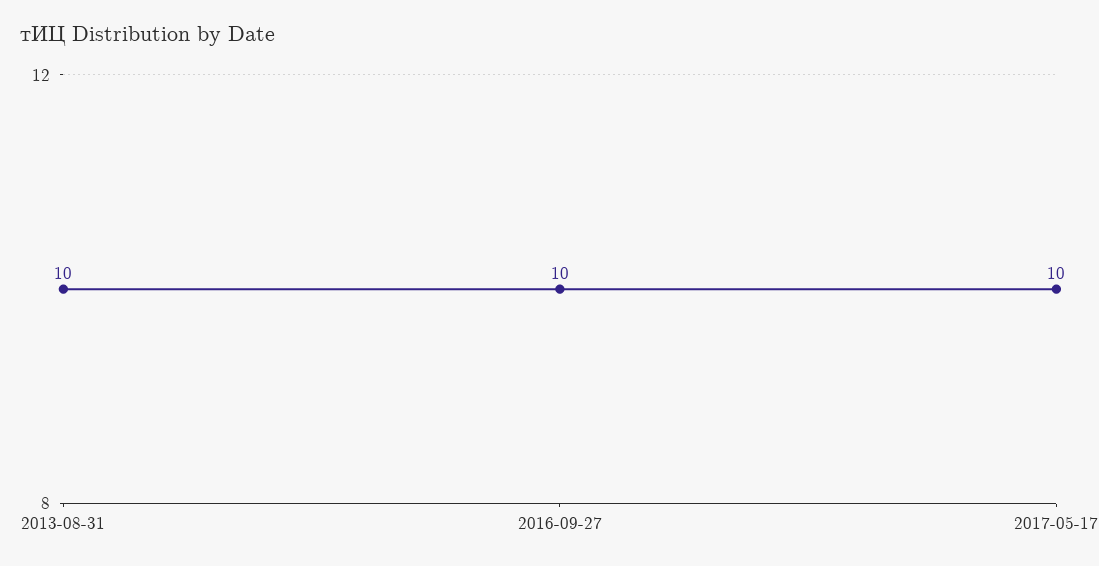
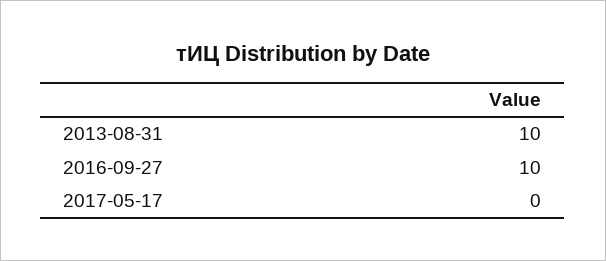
2017-05-17: 10 -> 0

